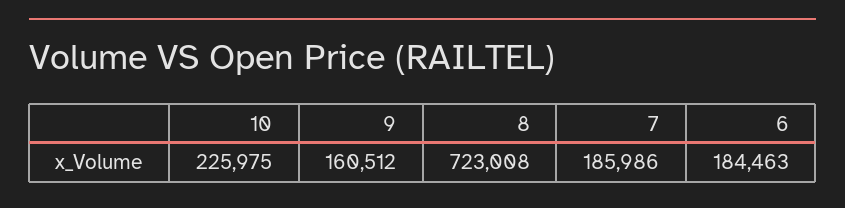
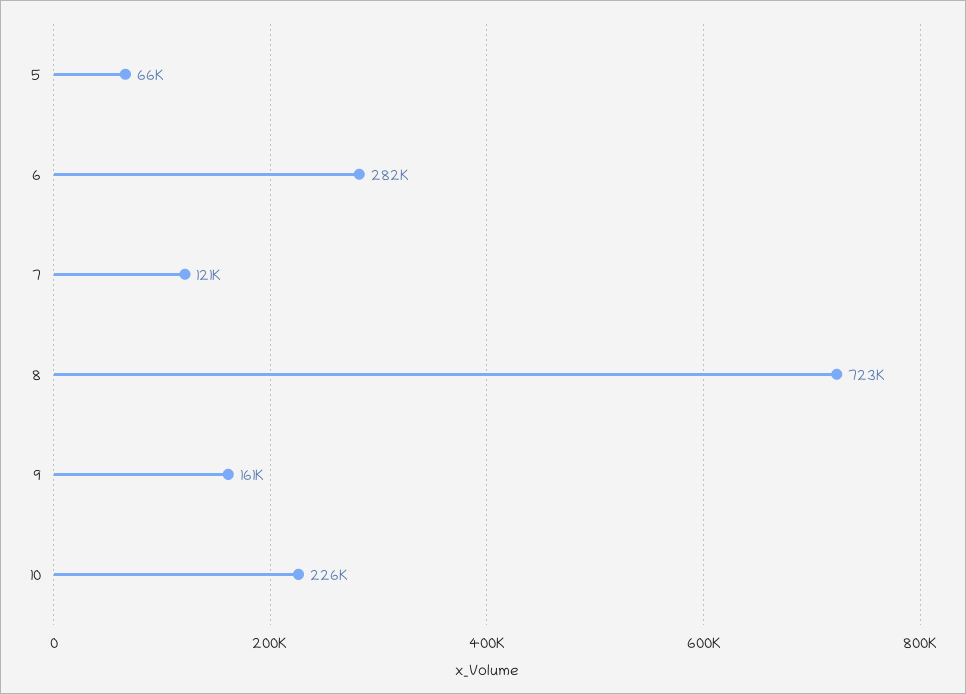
7: 185986 -> 121000
6: 184463 -> 282000
5: none -> 66000

